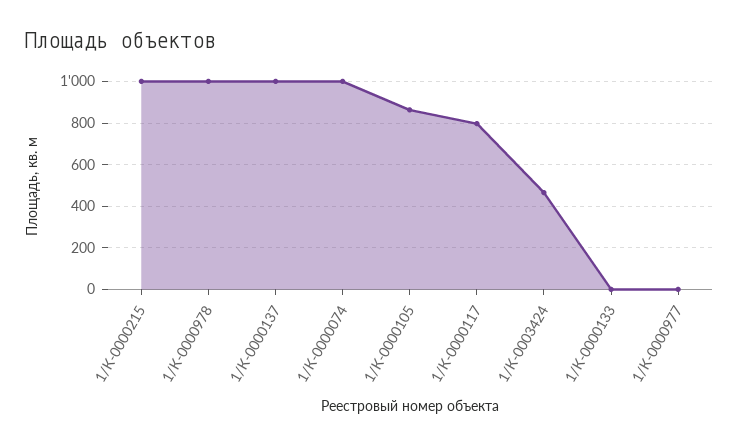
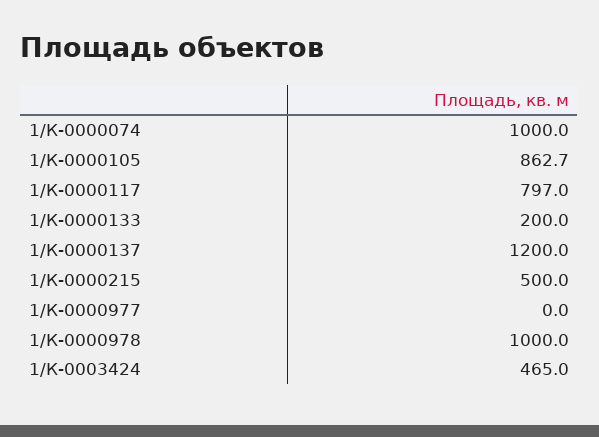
1/К-0000215: 1000 -> 500
1/К-0000137: 1000 -> 1200
1/К-0000133: 0 -> 200

